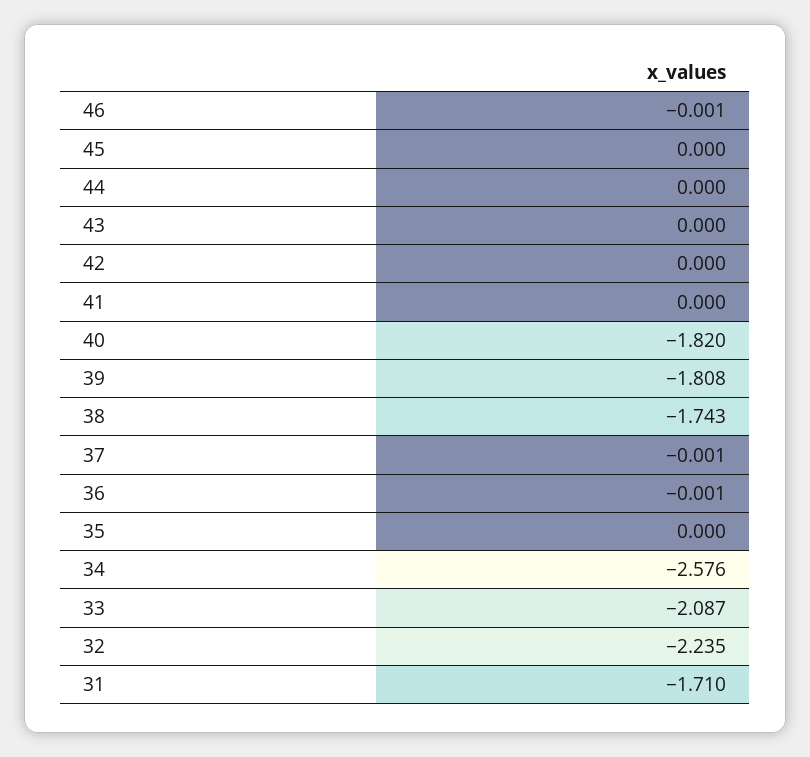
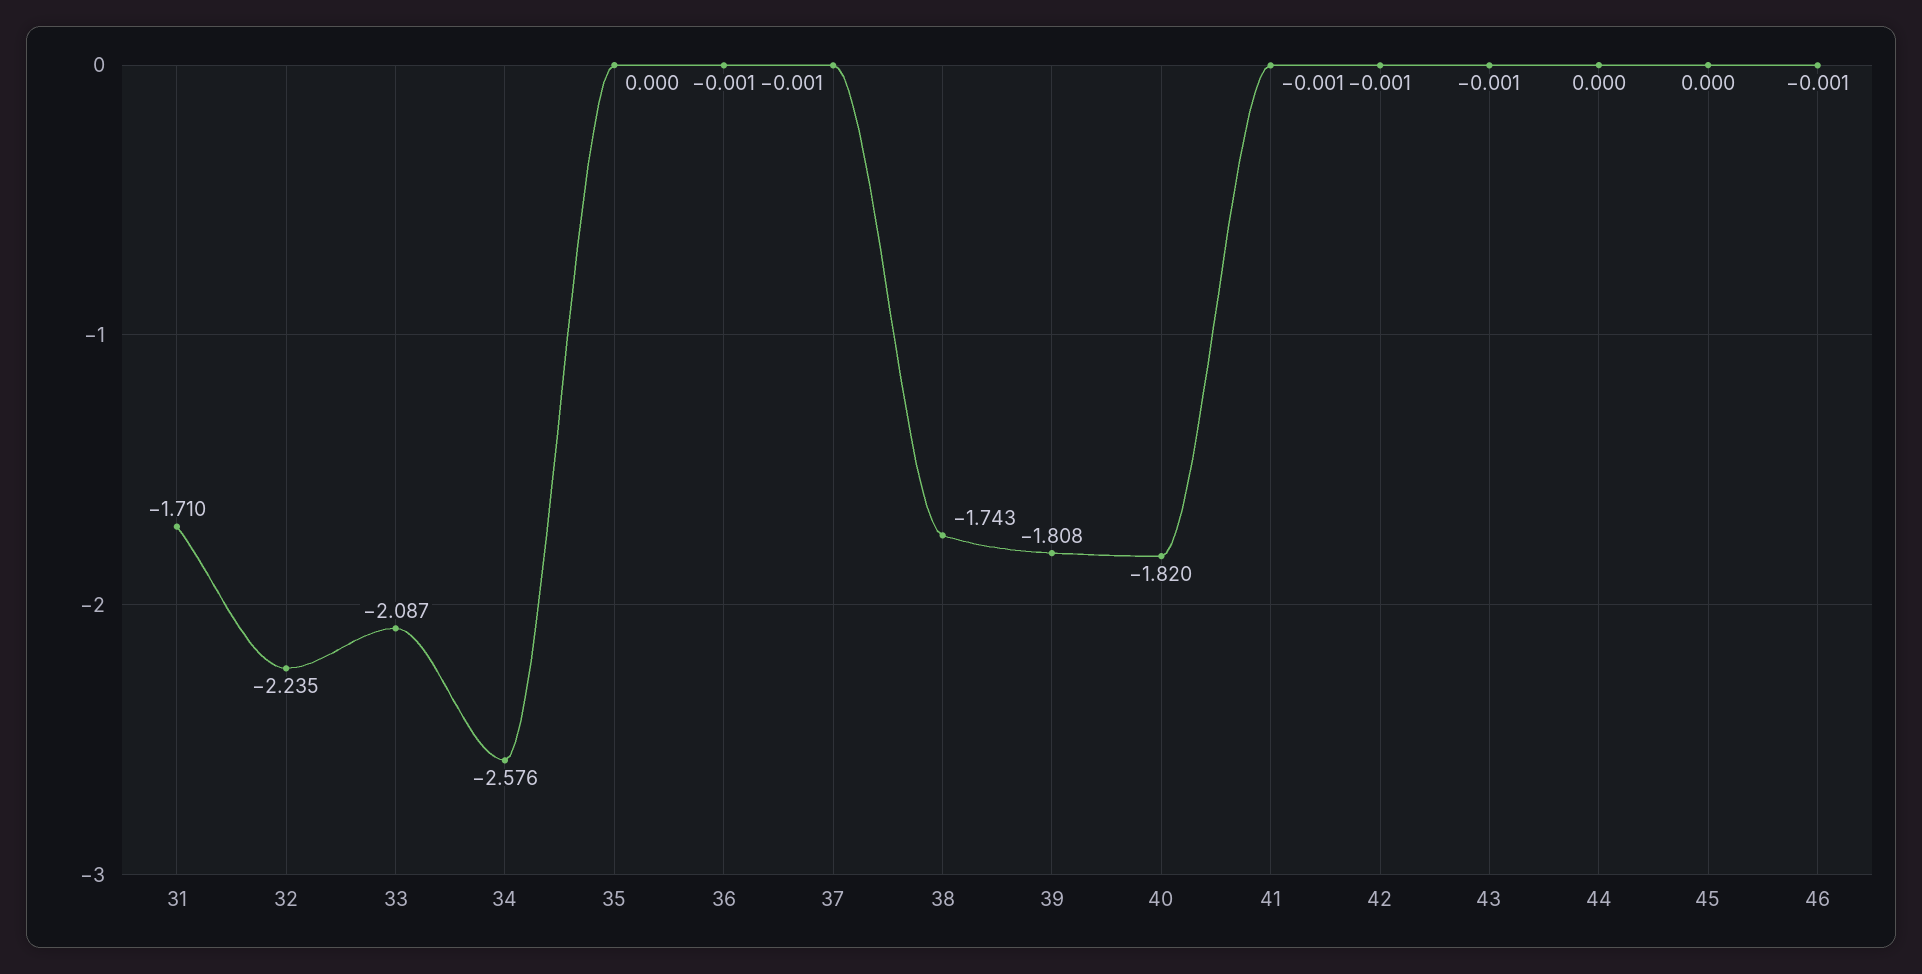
43: 0 -> -0.001
42: 0 -> -0.001
41: 0 -> -0.001

